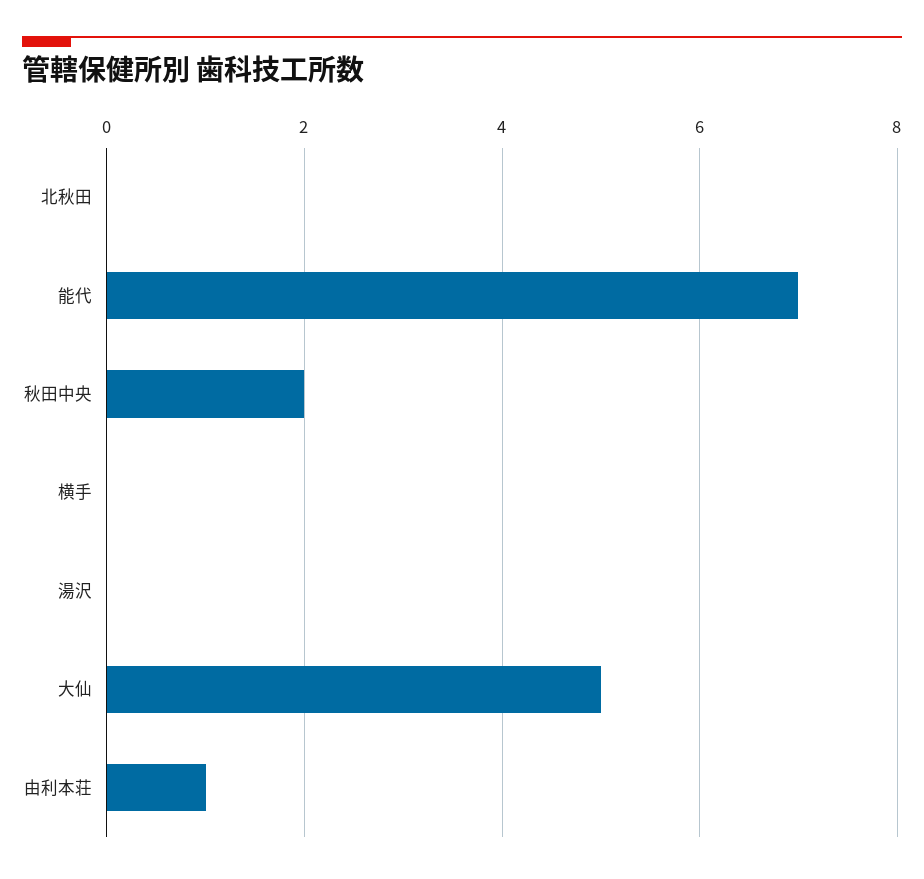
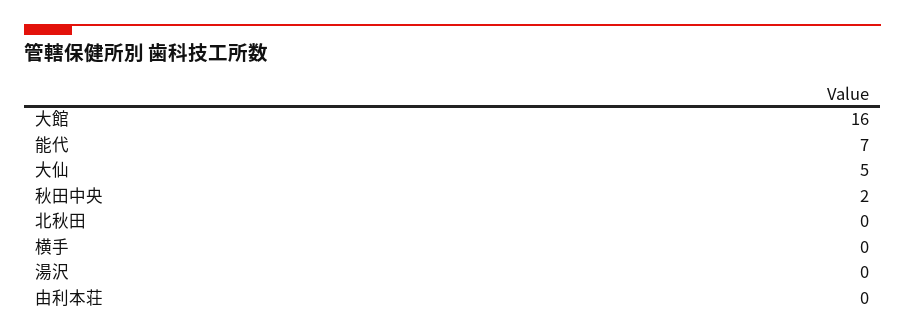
由利本荘: 1 -> 0
大館: none -> 16

